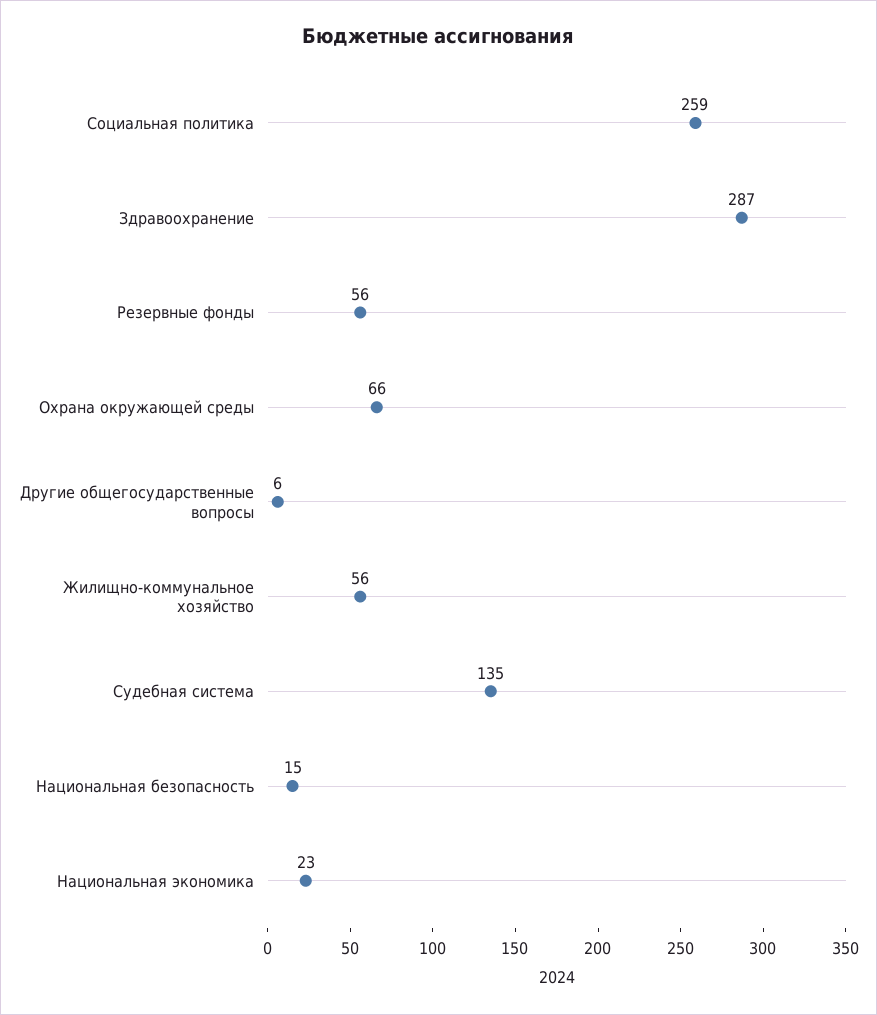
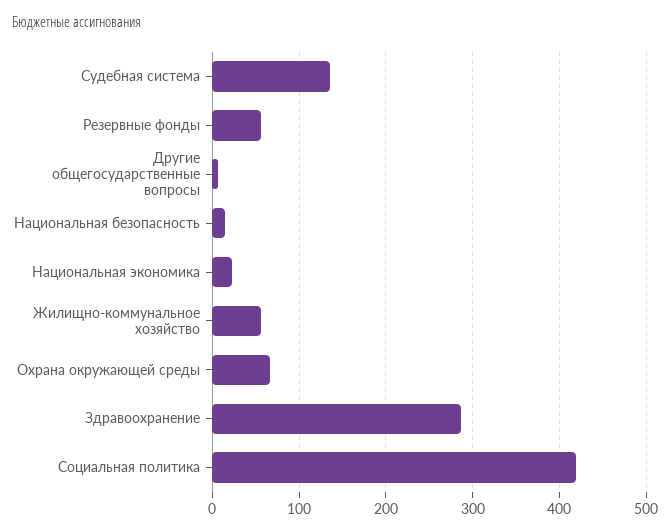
Социальная политика: 259 -> 420

